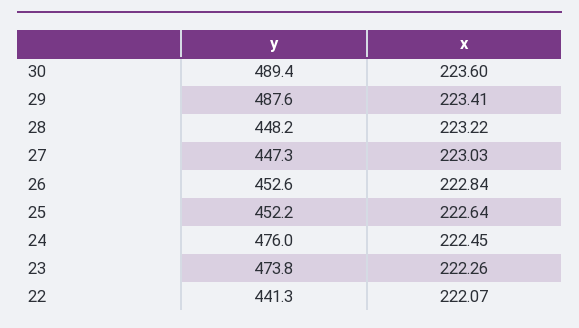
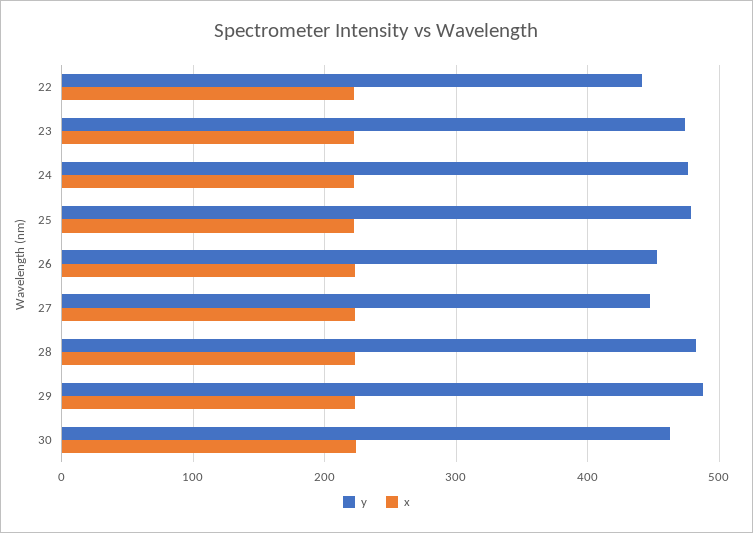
y, 30: 489.4 -> 460
y, 28: 448.2 -> 480
y, 25: 452.2 -> 480

